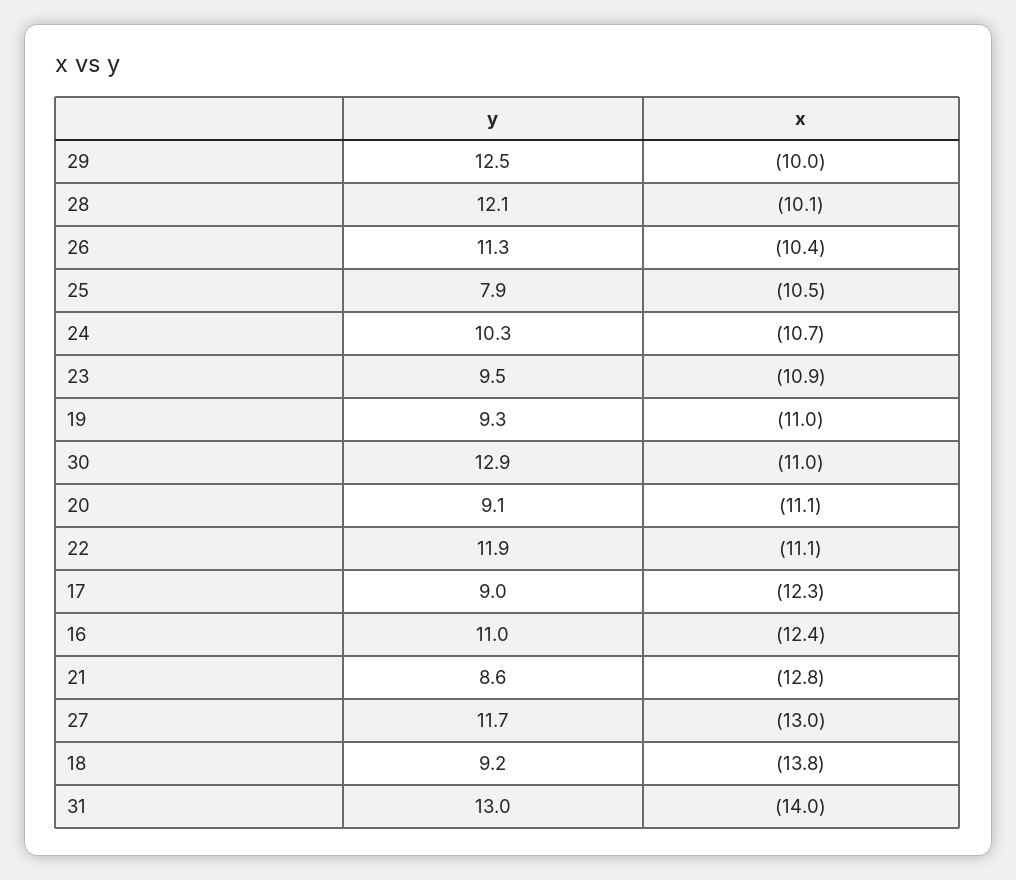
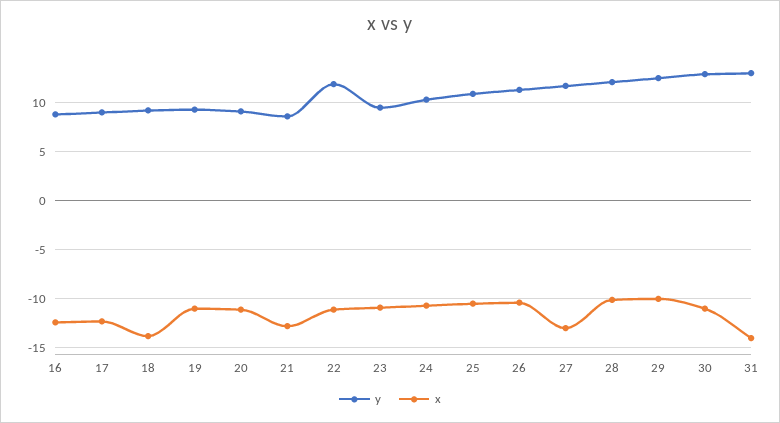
y, 25: 7.9 -> 11
y, 16: 11 -> 9

